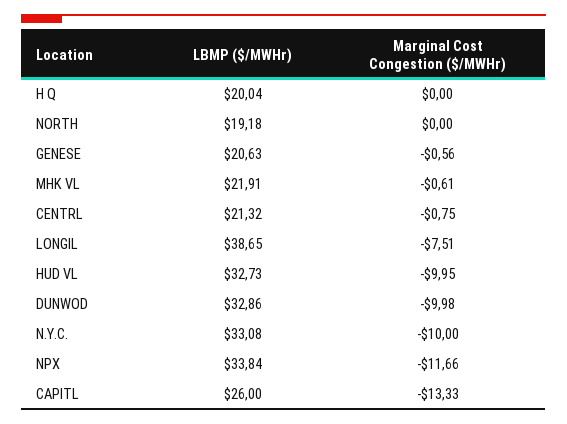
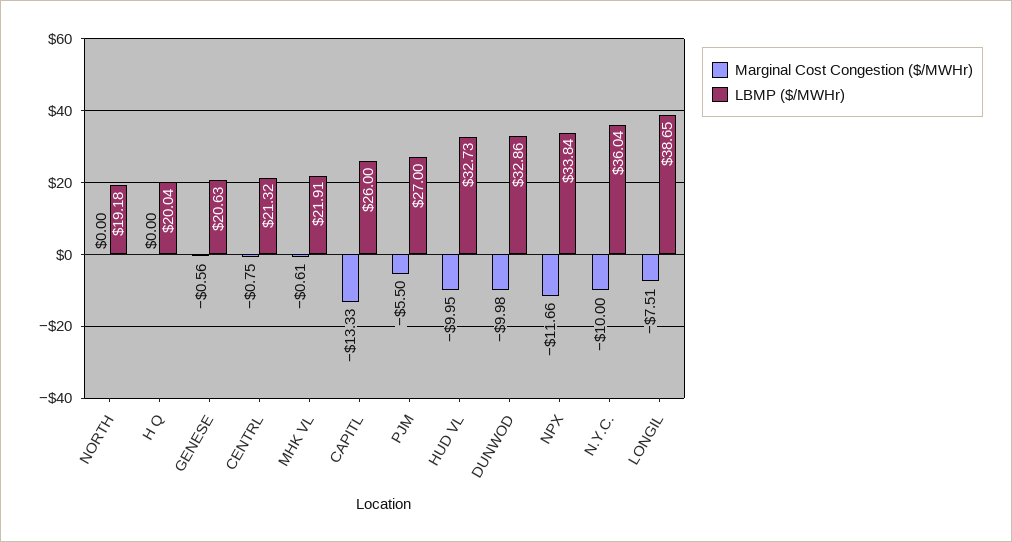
LBMP ($/MWHr), N.Y.C.: 33.08 -> 36.04
Marginal Cost Congestion ($/MWHr), PJM: none -> -5.5
LBMP ($/MWHr), PJM: none -> 27

